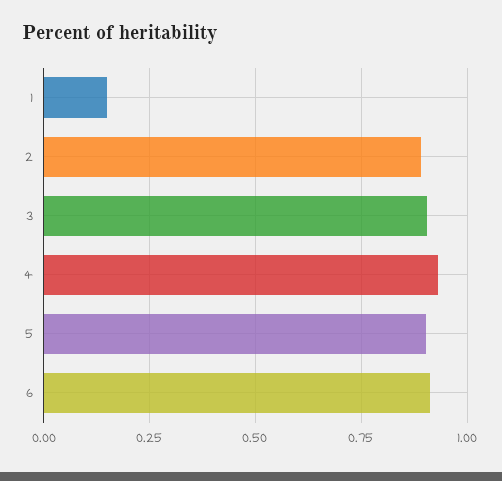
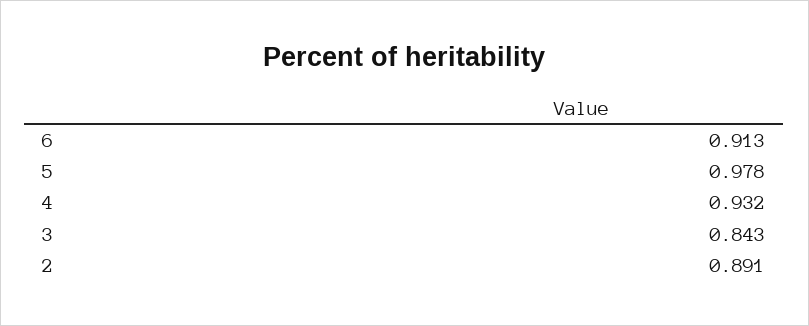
1: 0.15 -> none
3: 0.9 -> 0.843
5: 0.9 -> 0.978

